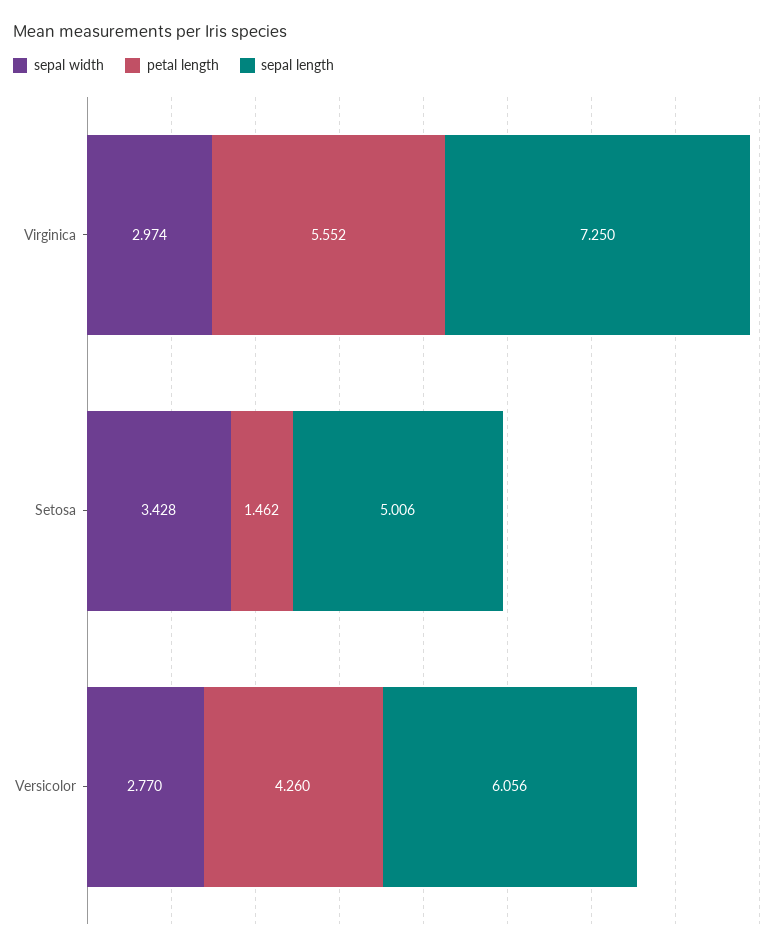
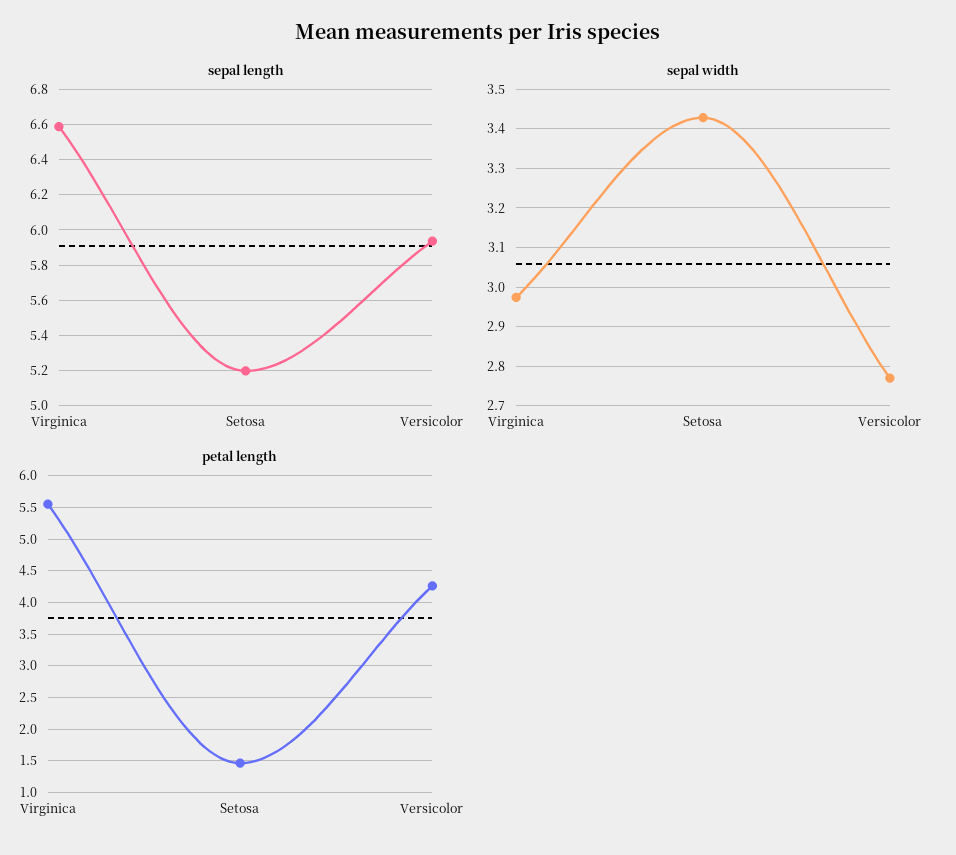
sepal length, Virginica: 7.25 -> 6.6
sepal length, Setosa: 5.006 -> 5.2
sepal length, Versicolor: 6.056 -> 5.95

